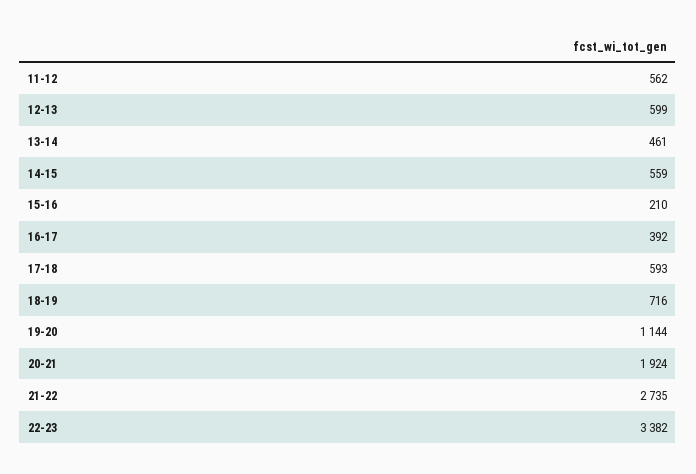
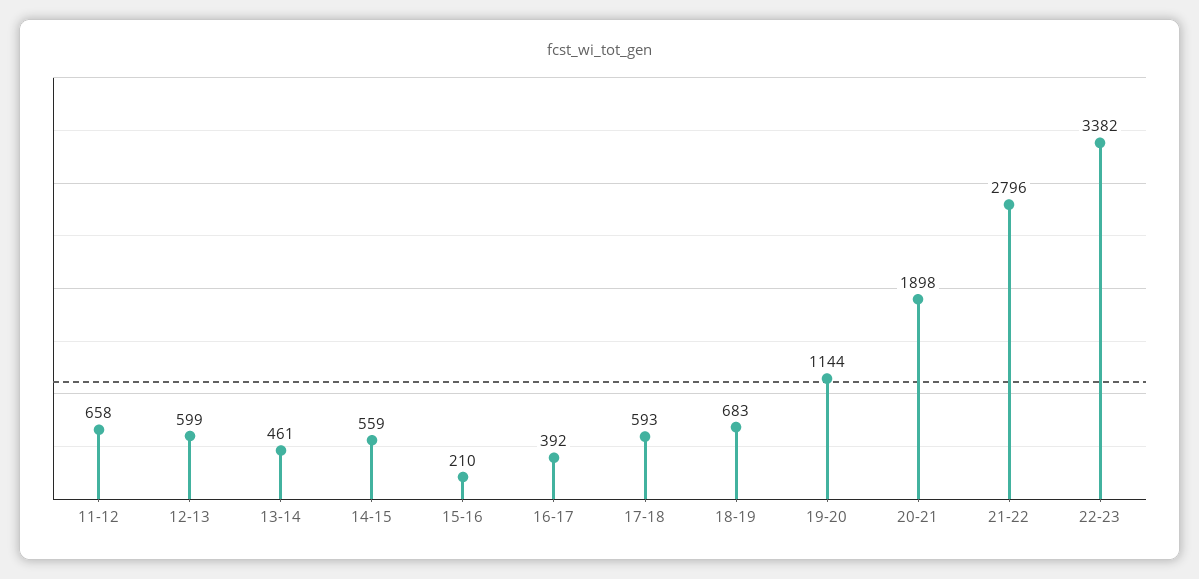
11-12: 562 -> 658
18-19: 716 -> 683
20-21: 1924 -> 1898
21-22: 2735 -> 2796

